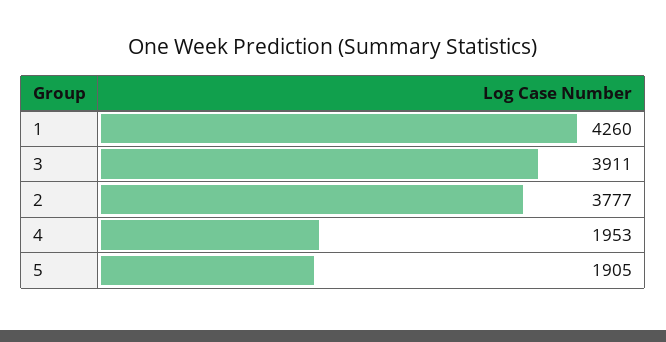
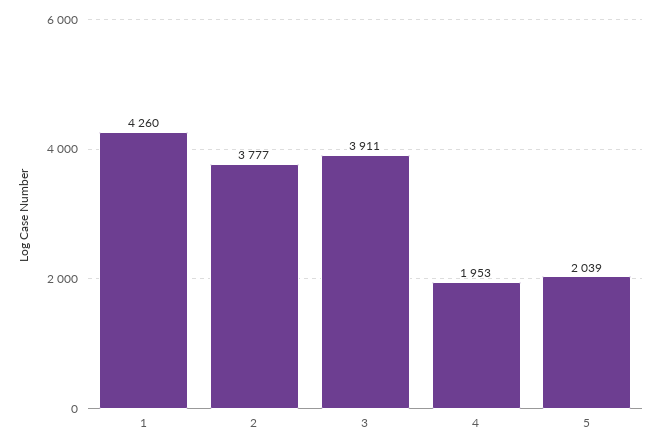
5: 1905 -> 2039

